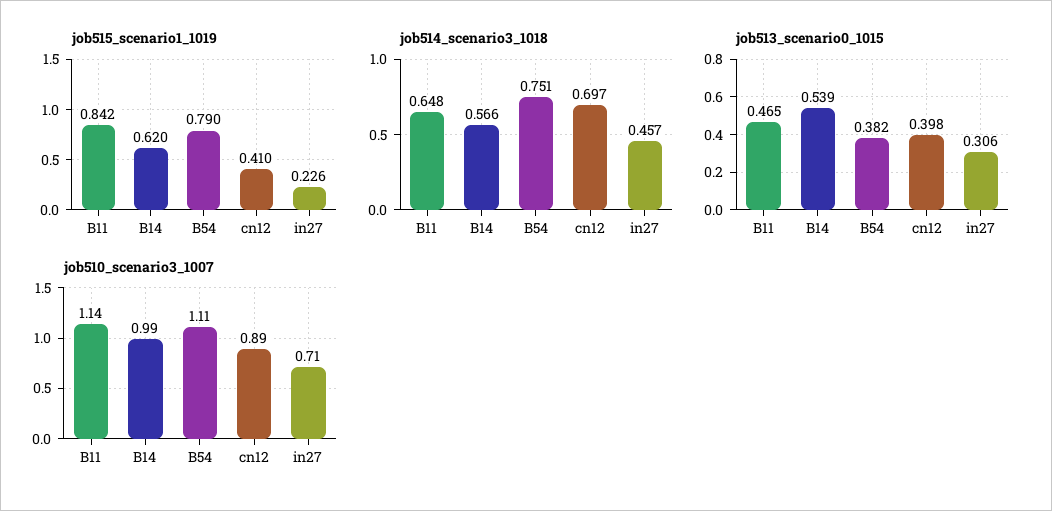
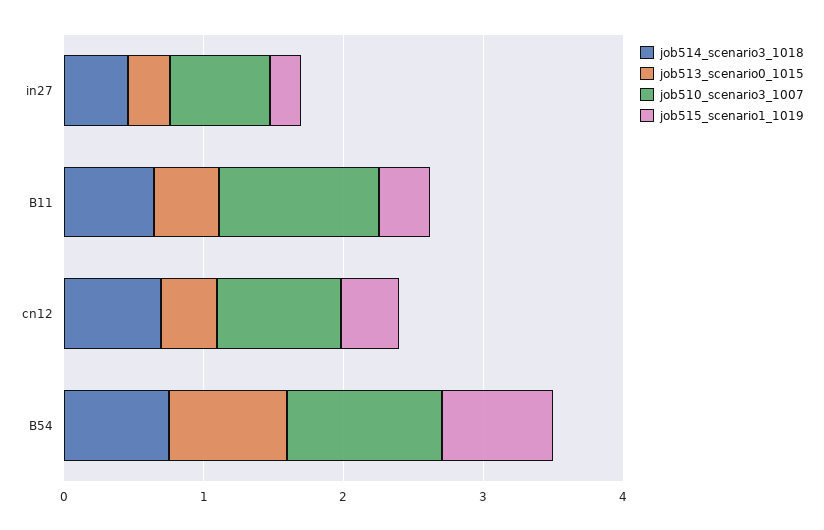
job515_scenario1_1019, B11: 0.842 -> 0.4
job515_scenario1_1019, B14: 0.62 -> none
job514_scenario3_1018, B14: 0.566 -> none
job513_scenario0_1015, B14: 0.539 -> none
job513_scenario0_1015, B54: 0.382 -> 0.8
job510_scenario3_1007, B14: 0.99 -> none

